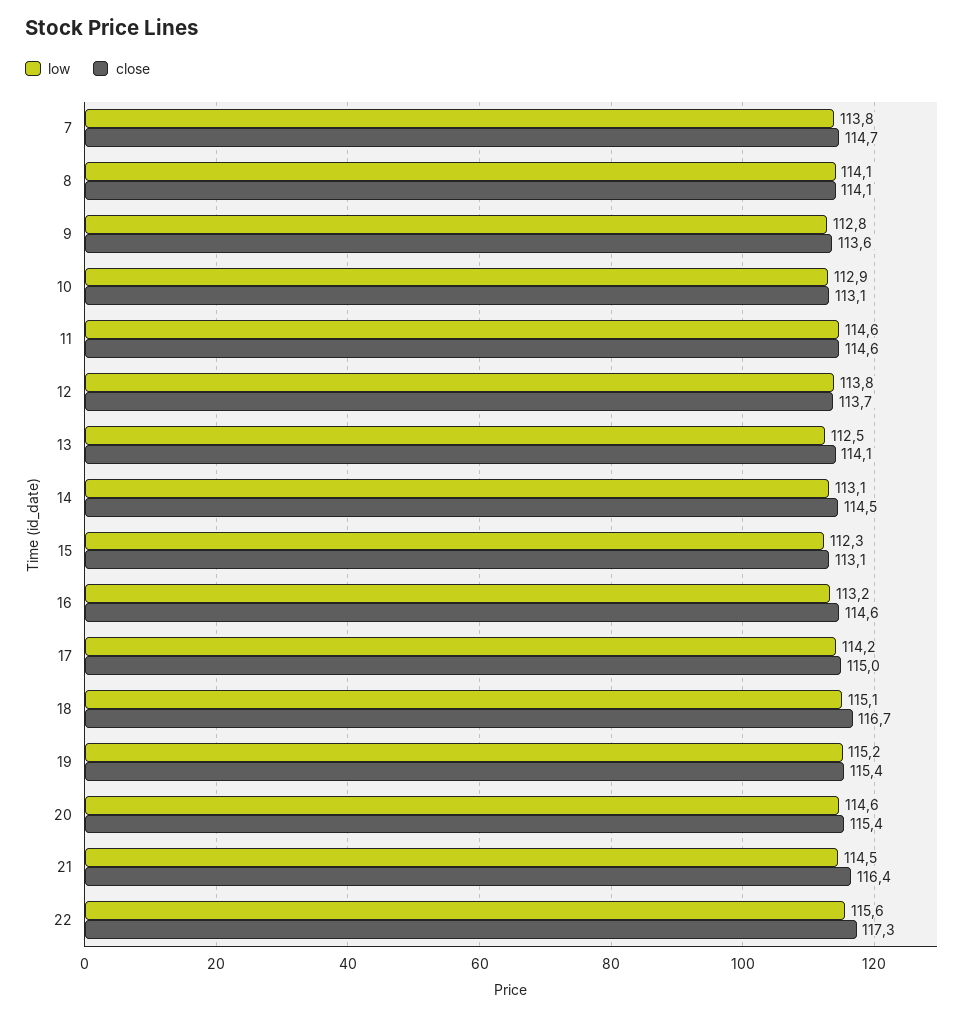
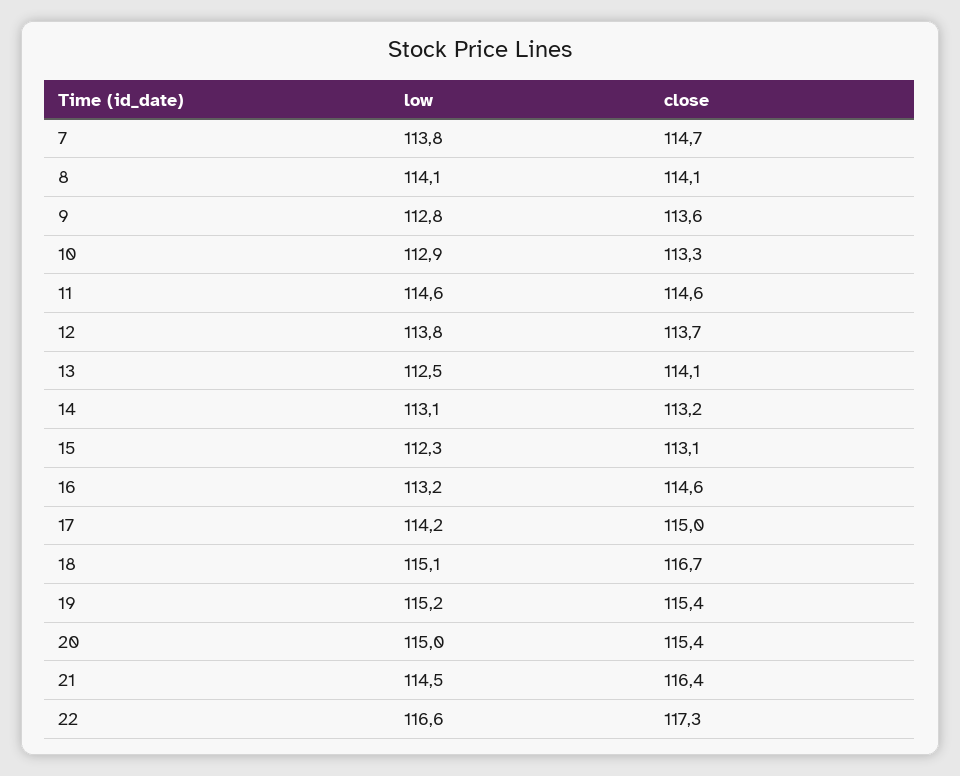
close, 10: 113.1 -> 113.3
close, 14: 114.5 -> 113.2
low, 20: 114.6 -> 115
low, 22: 115.6 -> 116.6

